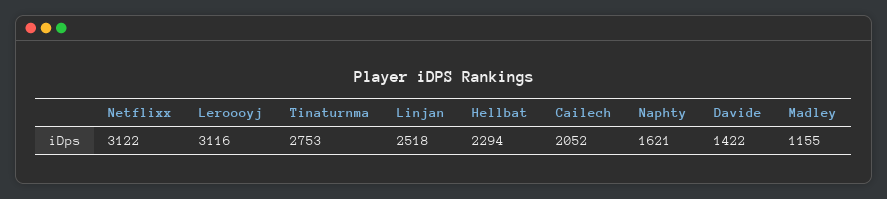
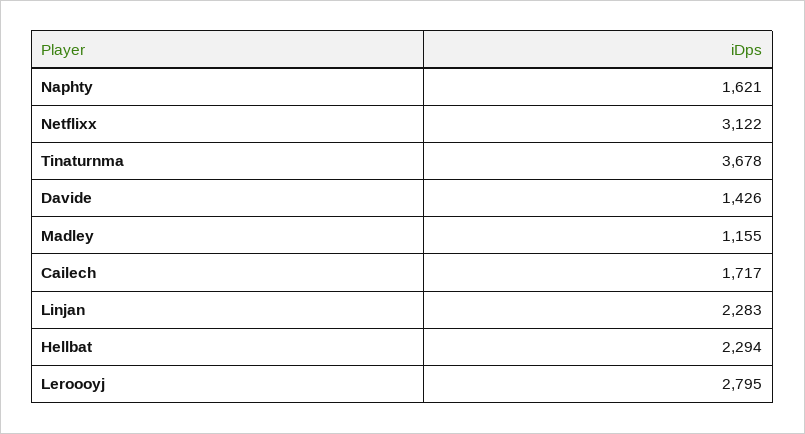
Leroooyj: 3116 -> 2795
Tinaturnma: 2753 -> 3678
Linjan: 2518 -> 2283
Cailech: 2052 -> 1717
Davide: 1422 -> 1426

